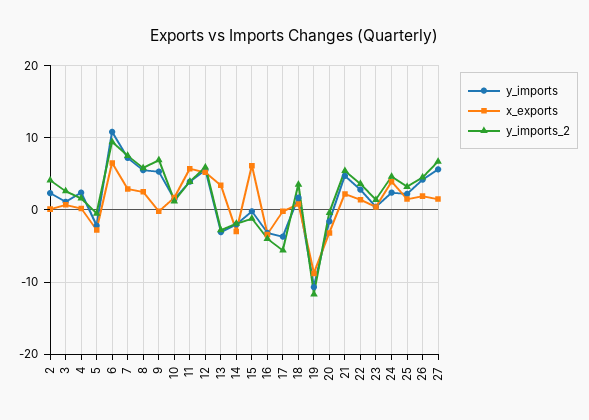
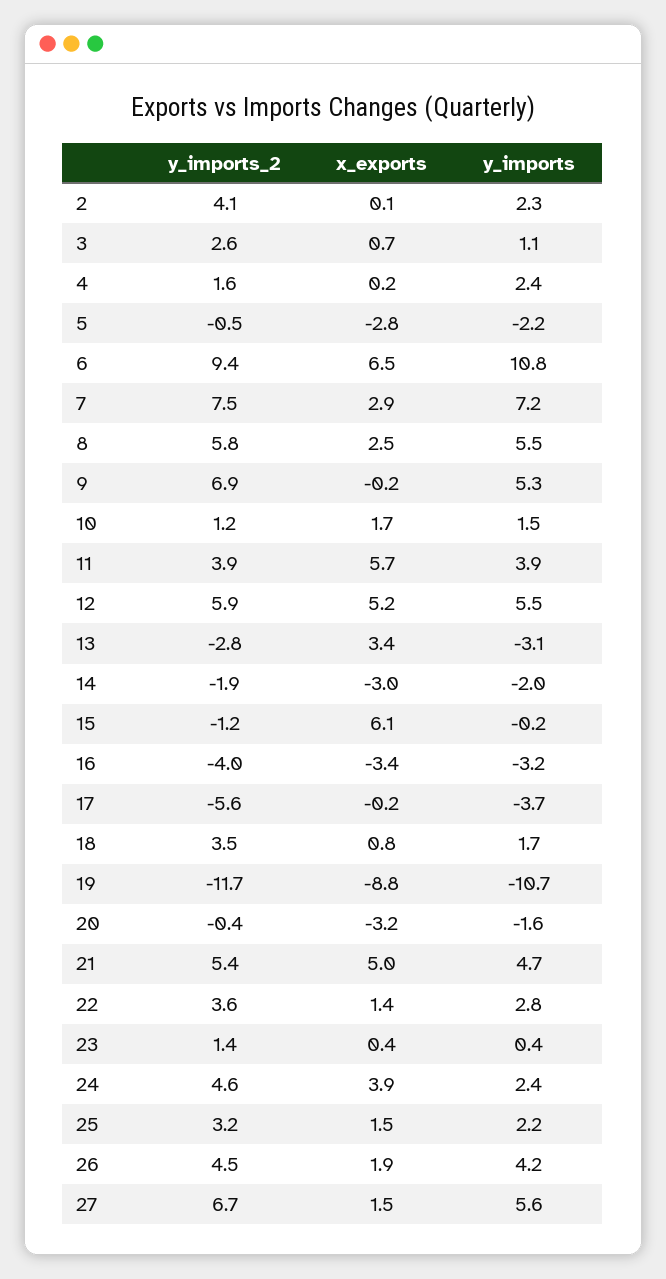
x_exports, 21: 2 -> 5

